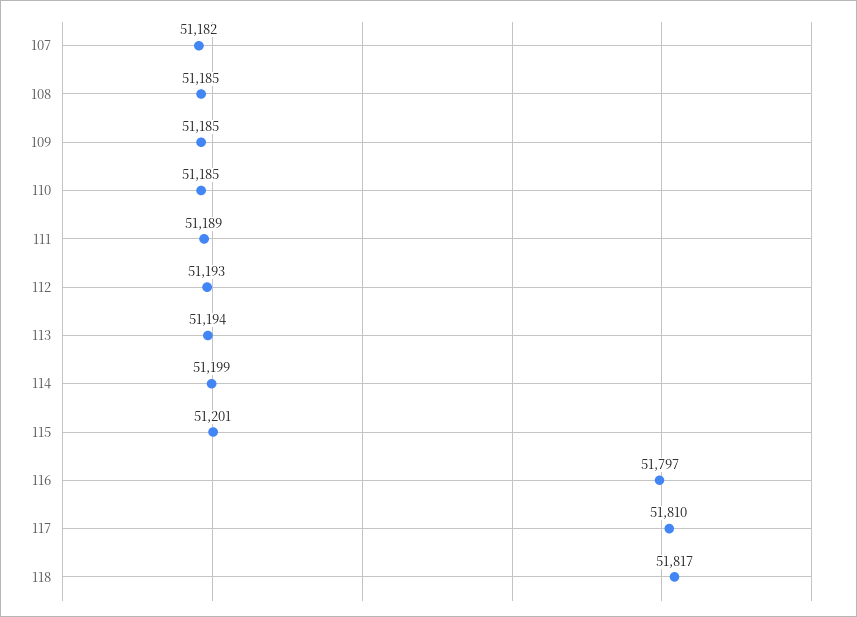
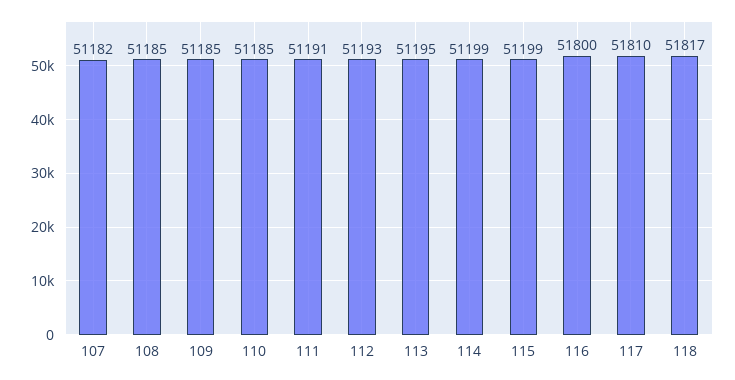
111: 51189 -> 51191
113: 51194 -> 51195
115: 51201 -> 51199
116: 51797 -> 51800

